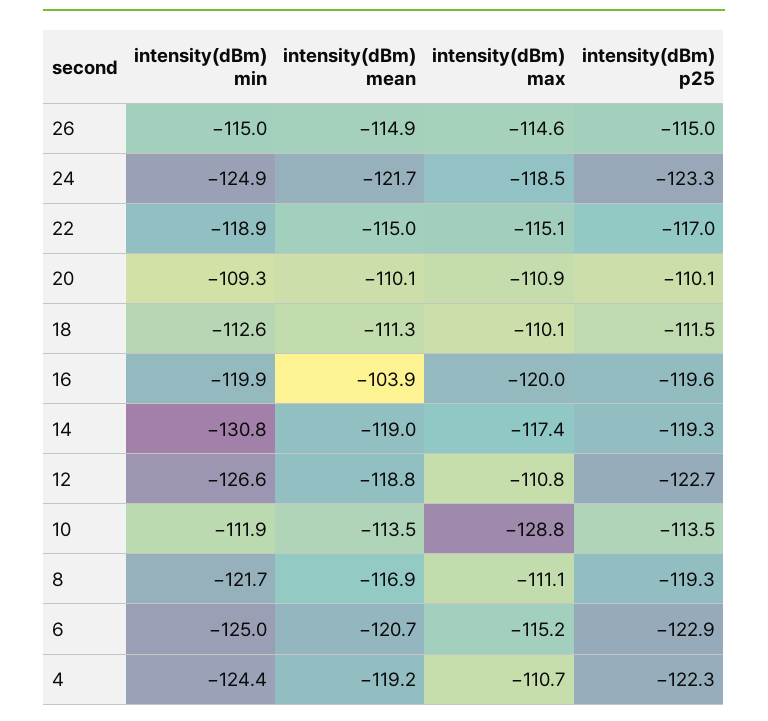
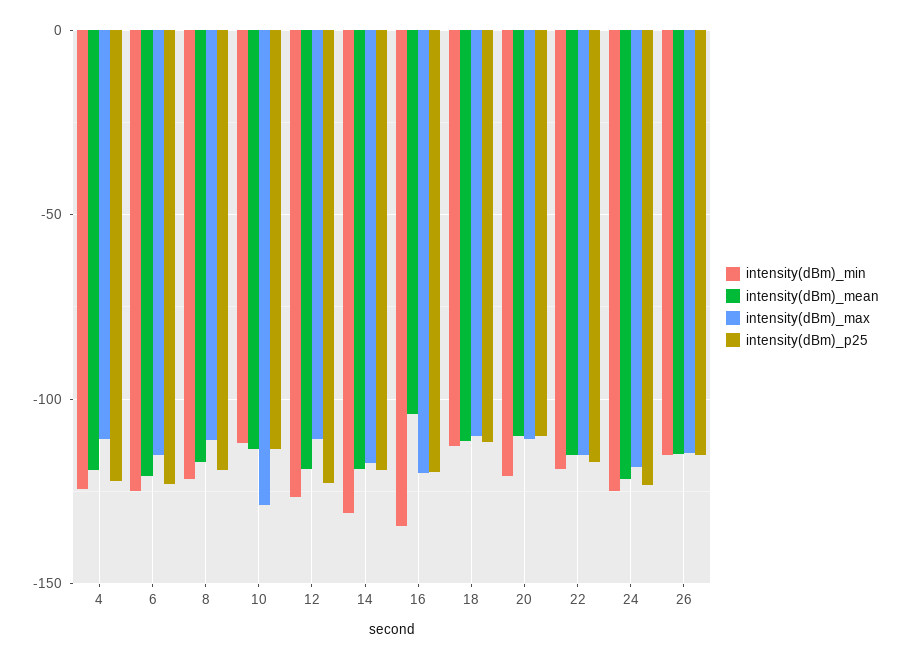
intensity(dBm) min, 20: -109.3 -> -120
intensity(dBm) min, 16: -119.9 -> -135

